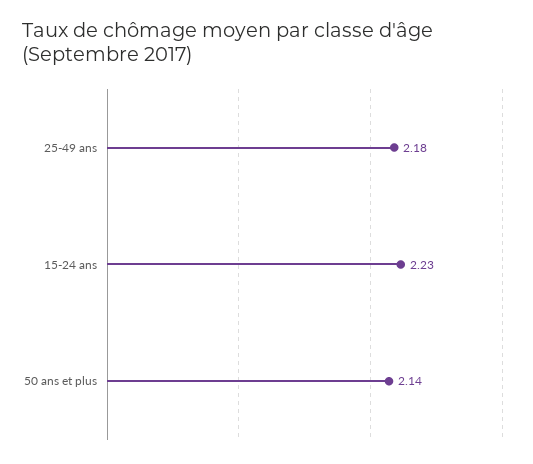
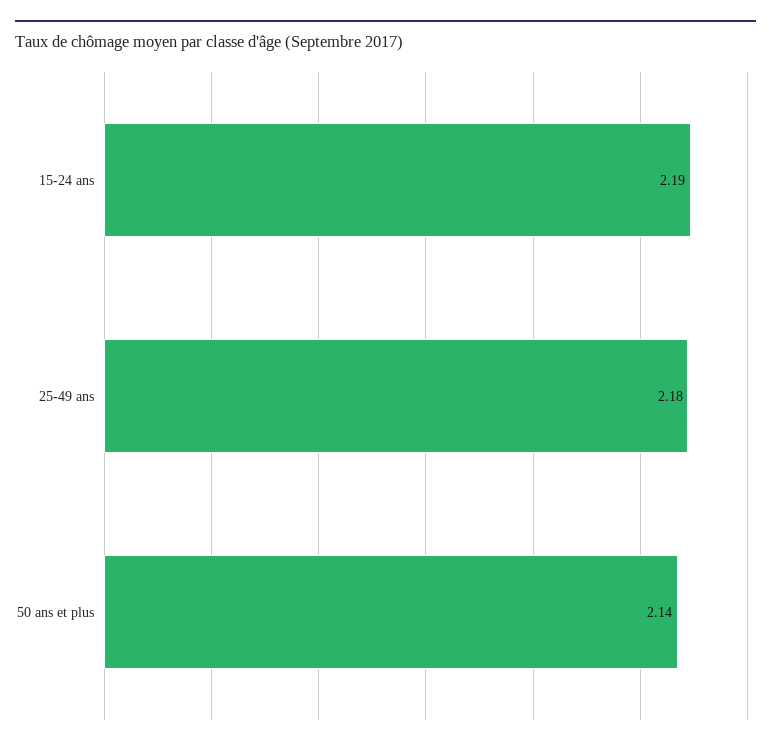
15-24 ans: 2.23 -> 2.19

